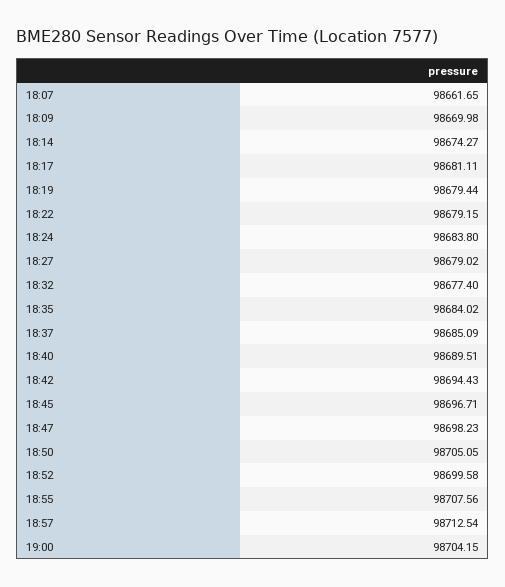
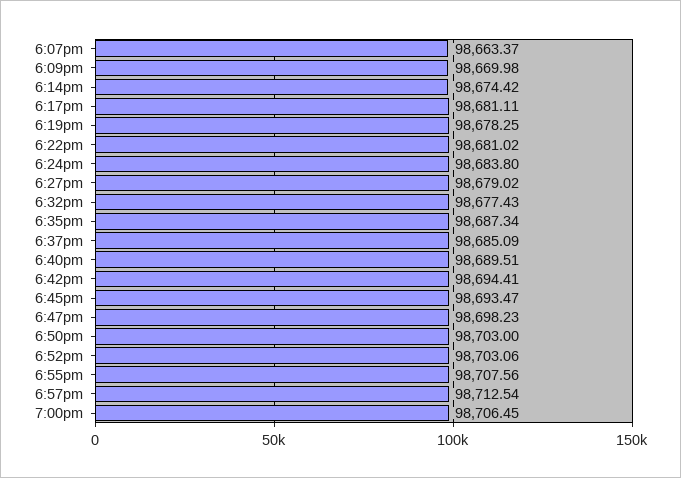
18:07: 98661.65 -> 98663.37
18:14: 98674.27 -> 98674.42
18:19: 98679.44 -> 98678.25
18:22: 98679.15 -> 98681.02
18:32: 98677.4 -> 98677.43
18:35: 98684.02 -> 98687.34
18:42: 98694.43 -> 98694.41
18:45: 98696.71 -> 98693.47
18:50: 98705.05 -> 98703
18:52: 98699.58 -> 98703.06
19:00: 98704.15 -> 98706.45

